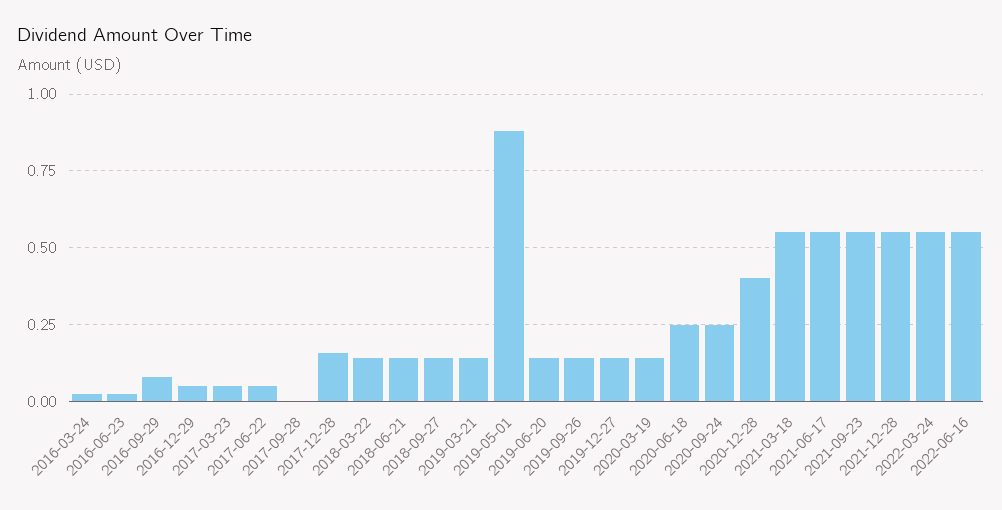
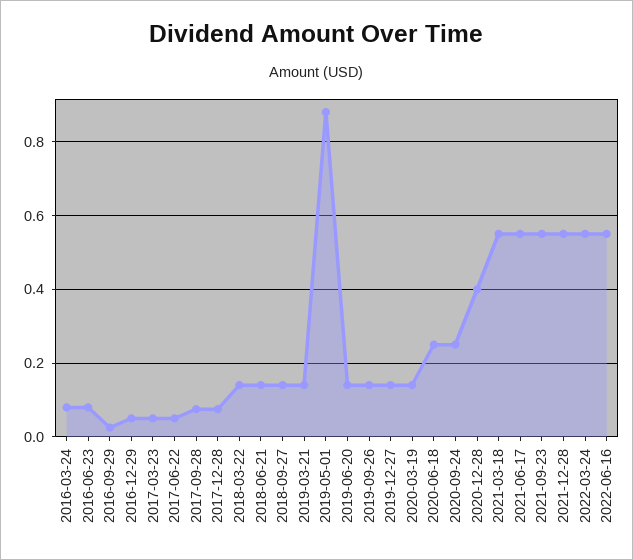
2016-03-24: 0.025 -> 0.08
2016-06-23: 0.025 -> 0.08
2016-09-29: 0.075 -> 0.02
2017-09-28: 0 -> 0.08
2017-12-28: 0.15 -> 0.08

